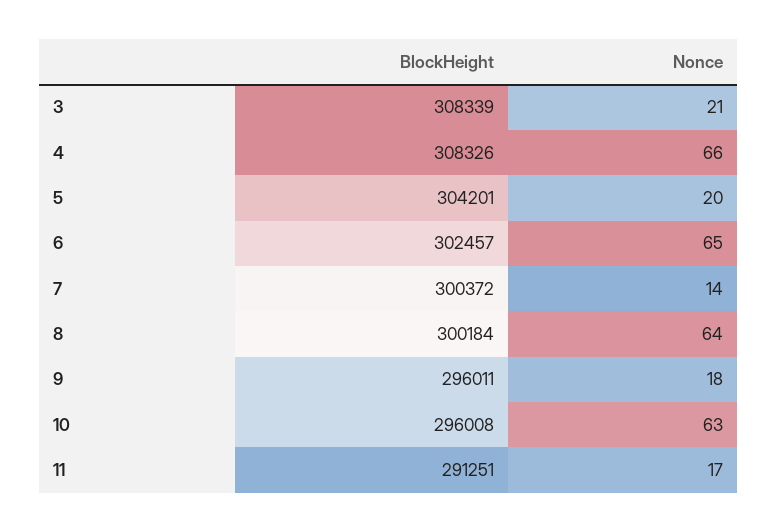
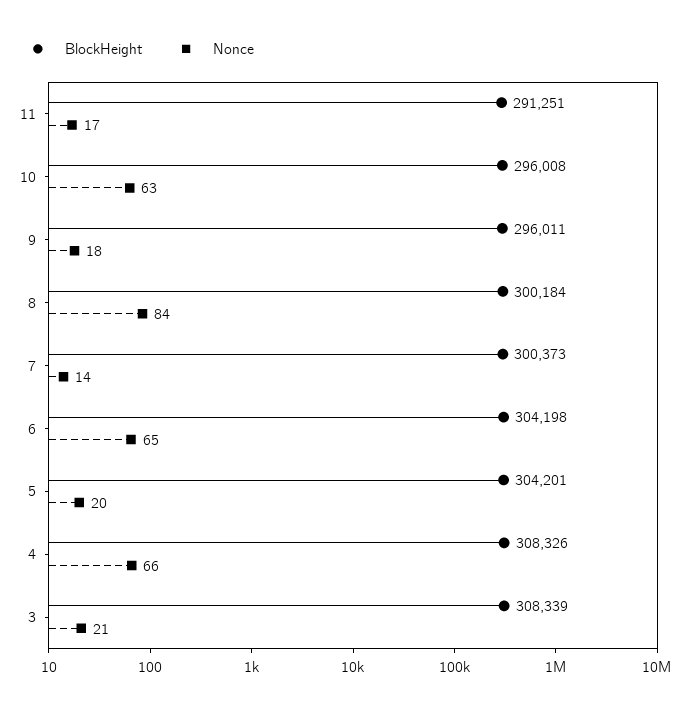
BlockHeight, 6: 302457 -> 304198
BlockHeight, 7: 300372 -> 300373
Nonce, 8: 64 -> 84

